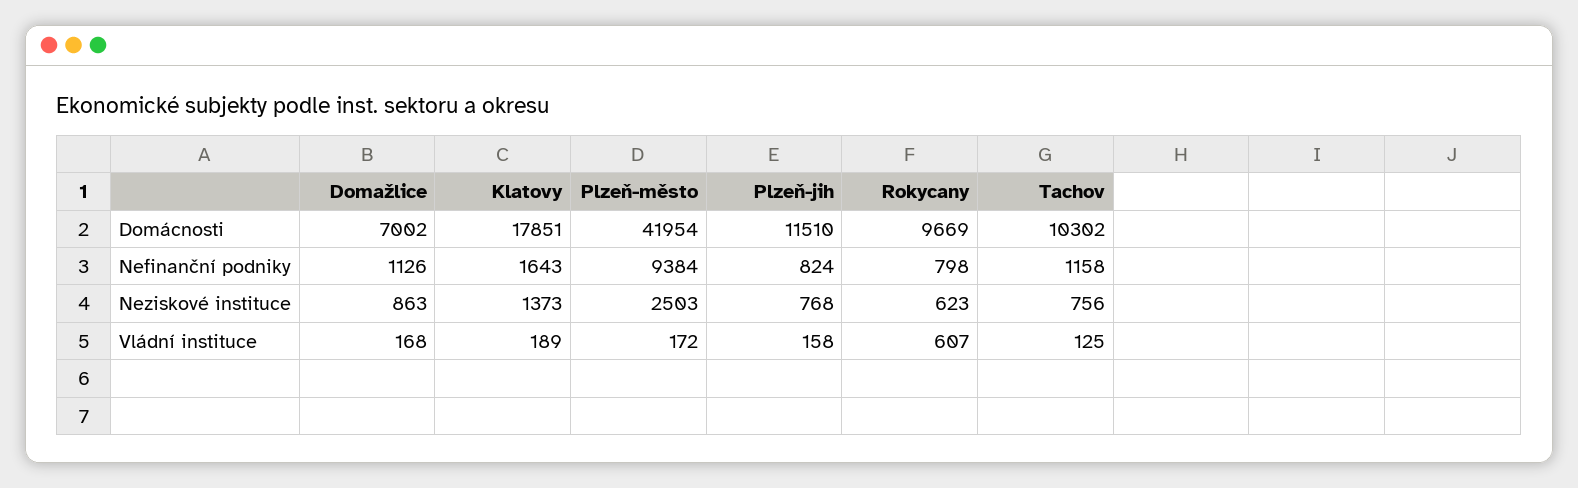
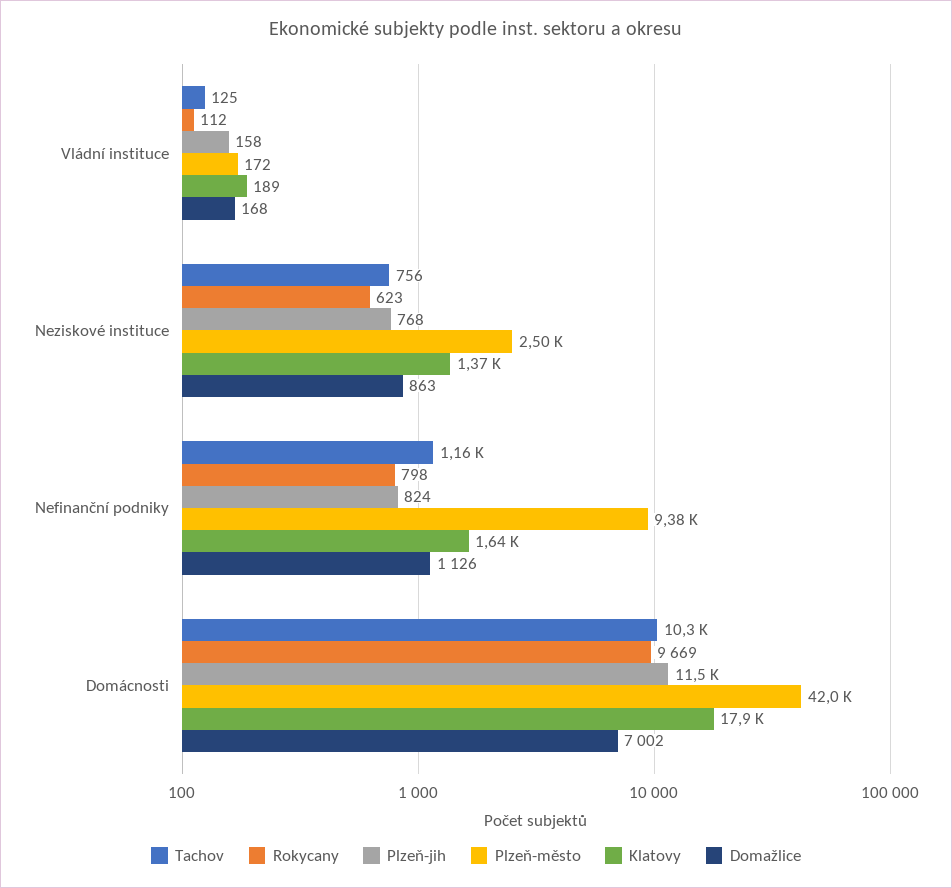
Rokycany, Vládní instituce: 607 -> 112

